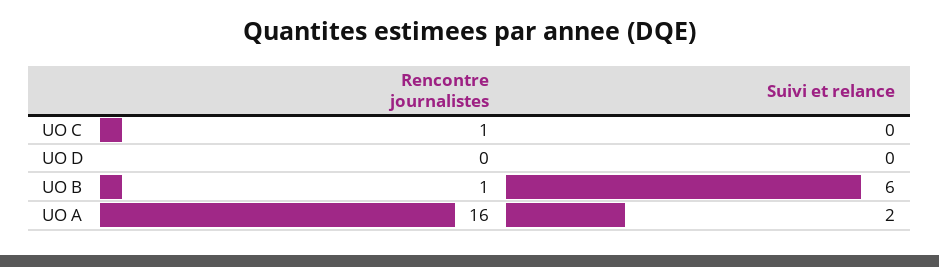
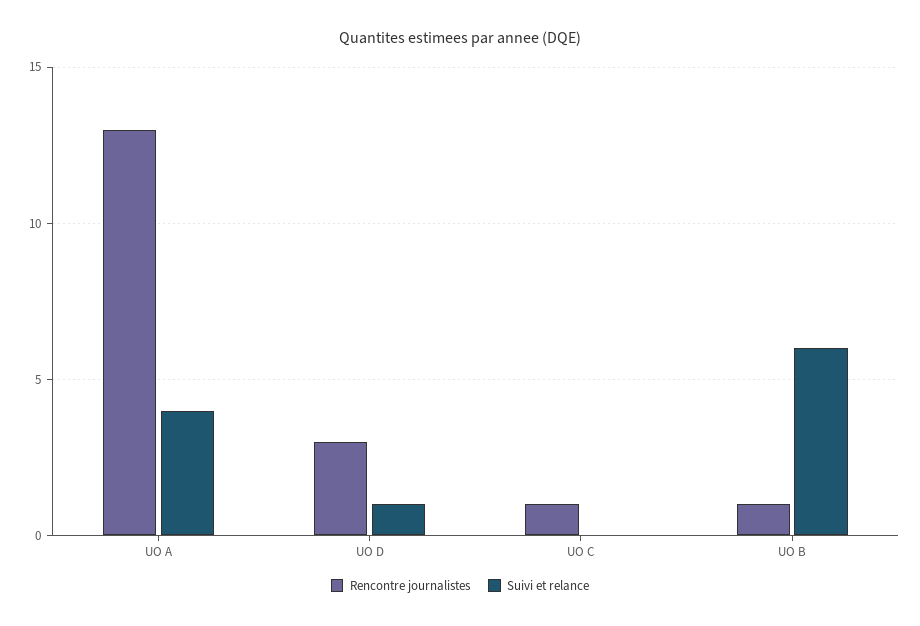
Rencontre journalistes, UO D: 0 -> 3
Suivi et relance, UO D: 0 -> 1
Rencontre journalistes, UO A: 16 -> 13
Suivi et relance, UO A: 2 -> 4

